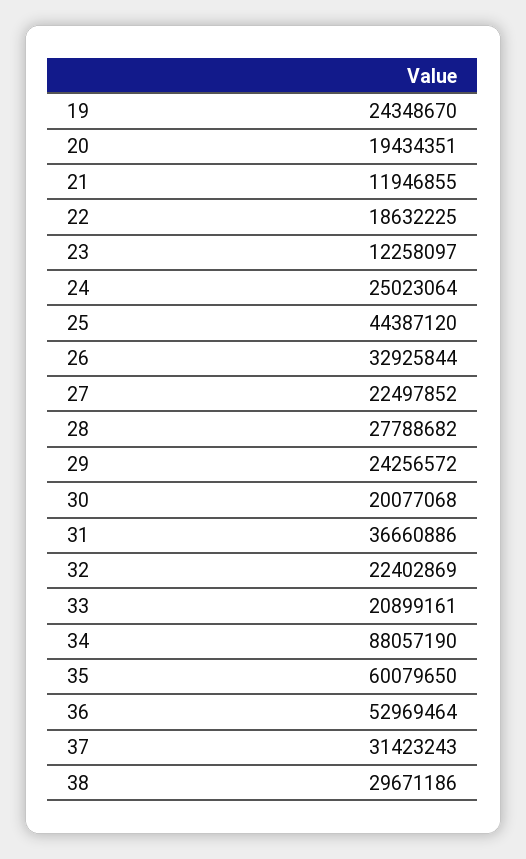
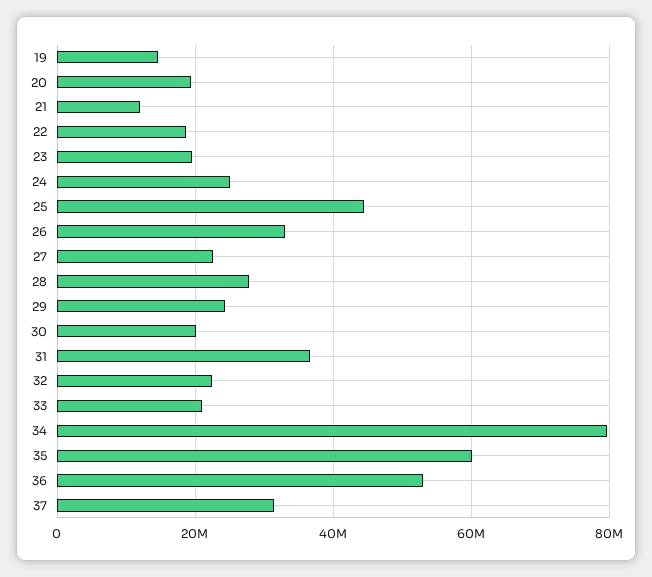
19: 24348670 -> 14000000
23: 12258097 -> 20000000
34: 88057190 -> 80000000
38: 29671186 -> none

